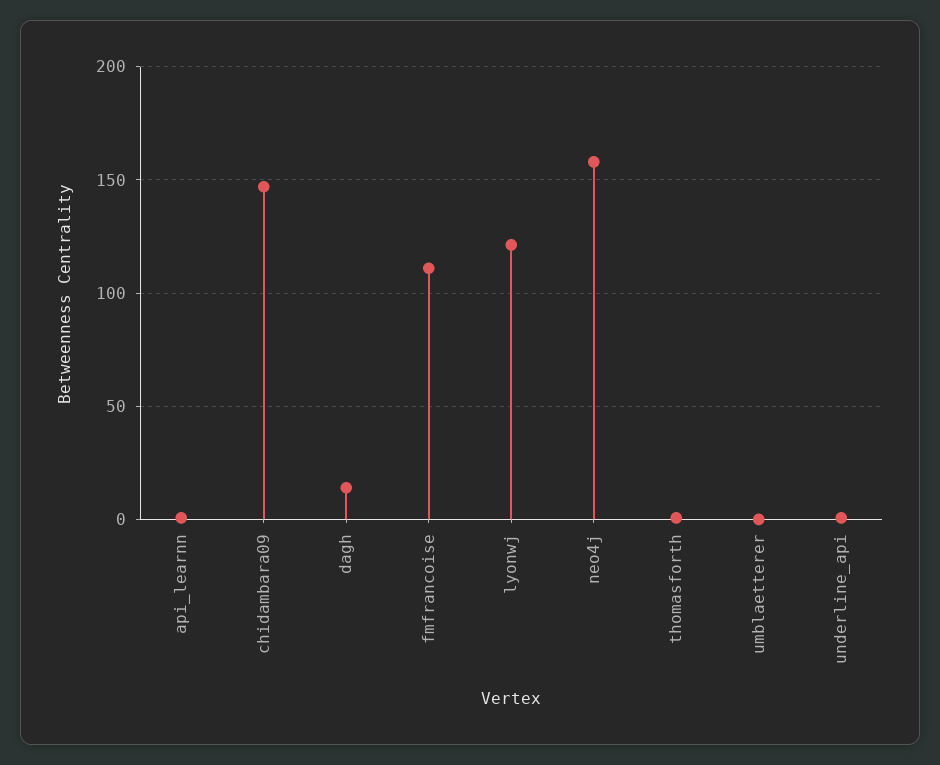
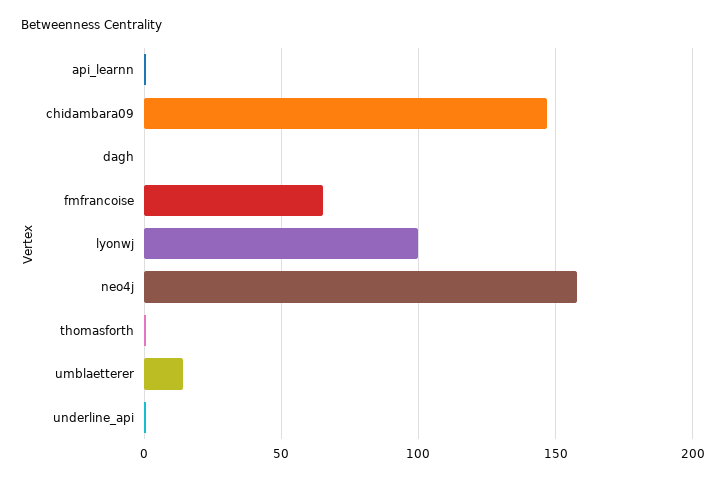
dagh: 15 -> 0
fmfrancoise: 110 -> 65
lyonwj: 120 -> 100
umblaetterer: 0 -> 15

